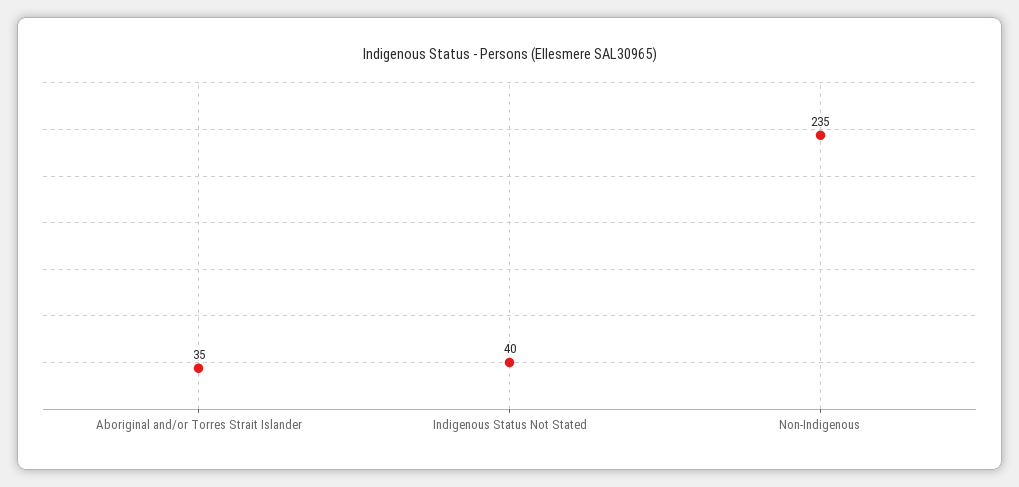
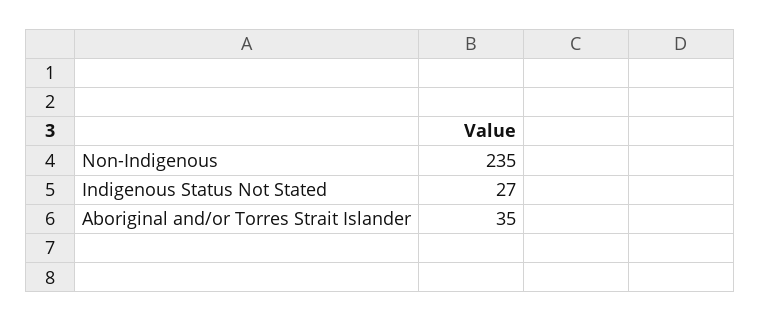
Indigenous Status Not Stated: 40 -> 27

